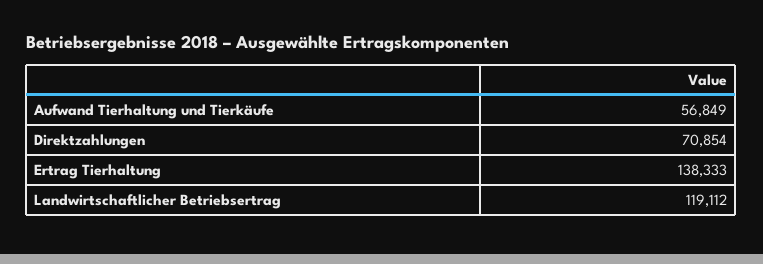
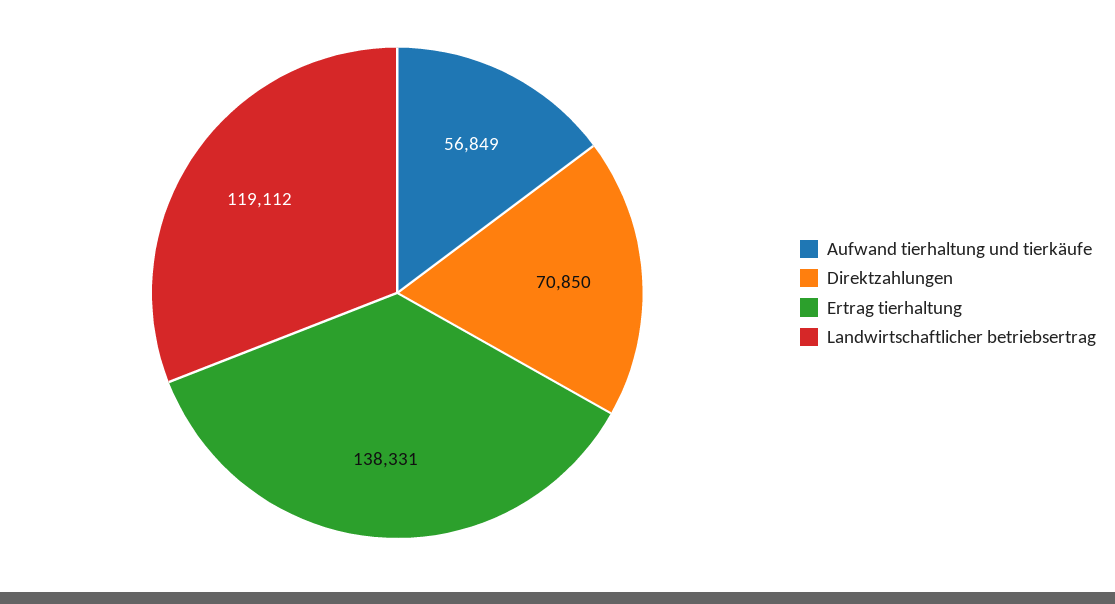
Direktzahlungen: 70854 -> 70850
Ertrag Tierhaltung: 138333 -> 138331

